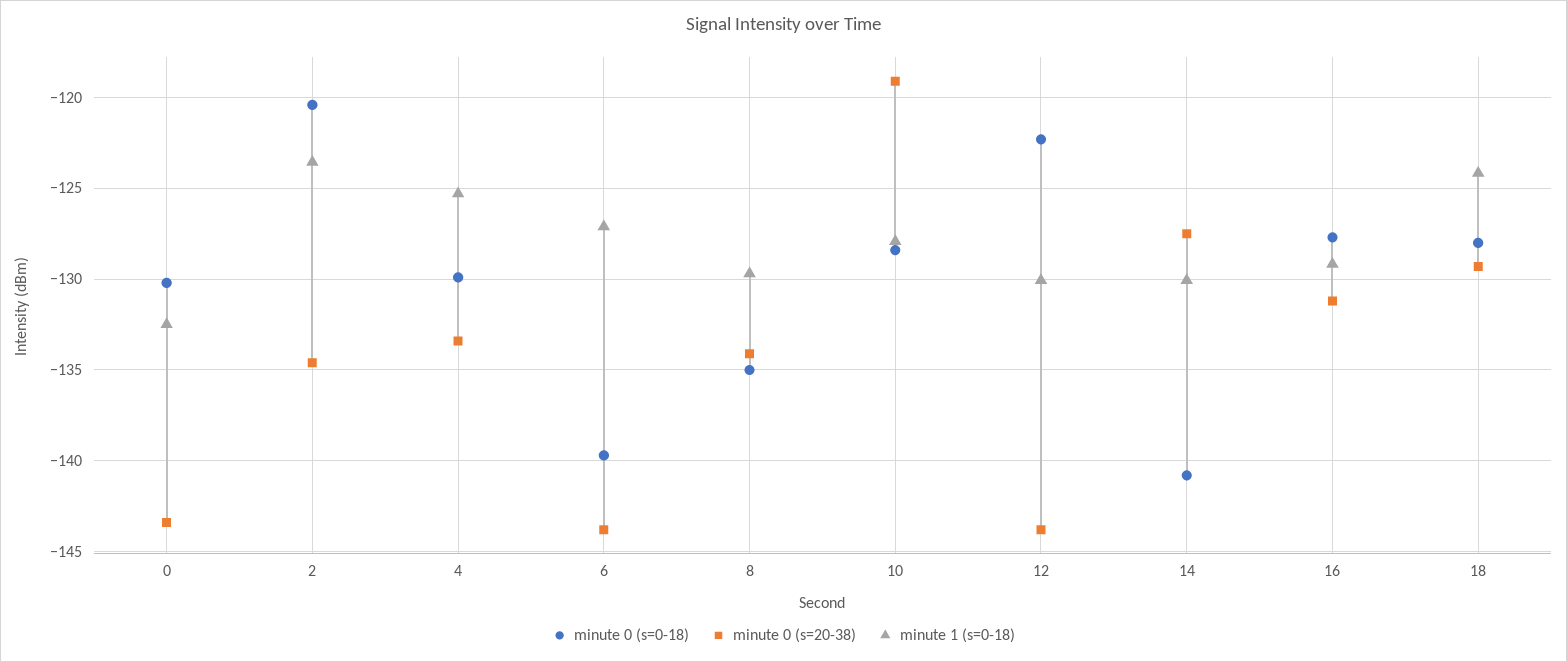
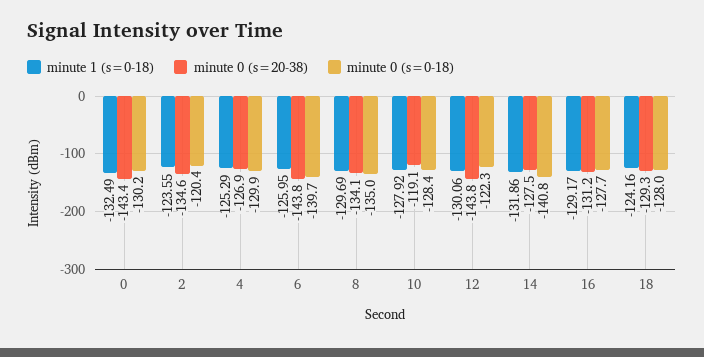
minute 0 (s=20-38), 4: -133.5 -> -126.9
minute 1 (s=0-18), 6: -127 -> -125.95
minute 1 (s=0-18), 14: -130 -> -131.86

